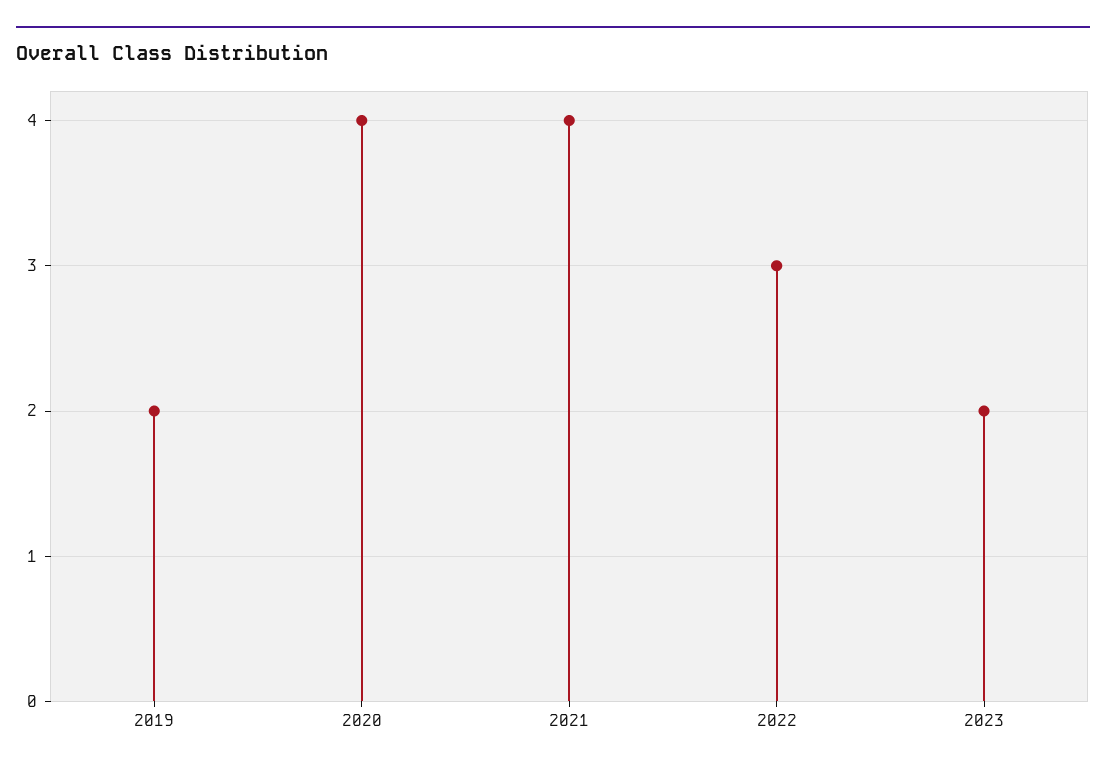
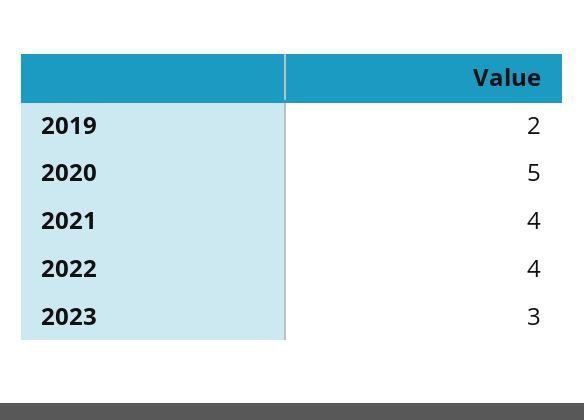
2020: 4 -> 5
2022: 3 -> 4
2023: 2 -> 3

